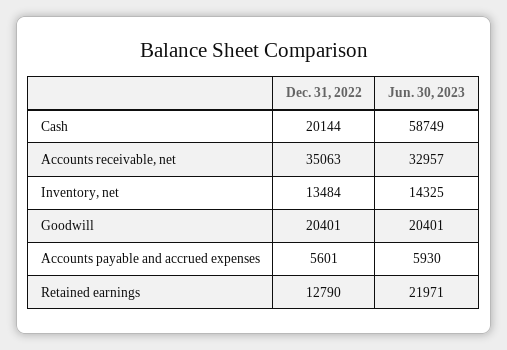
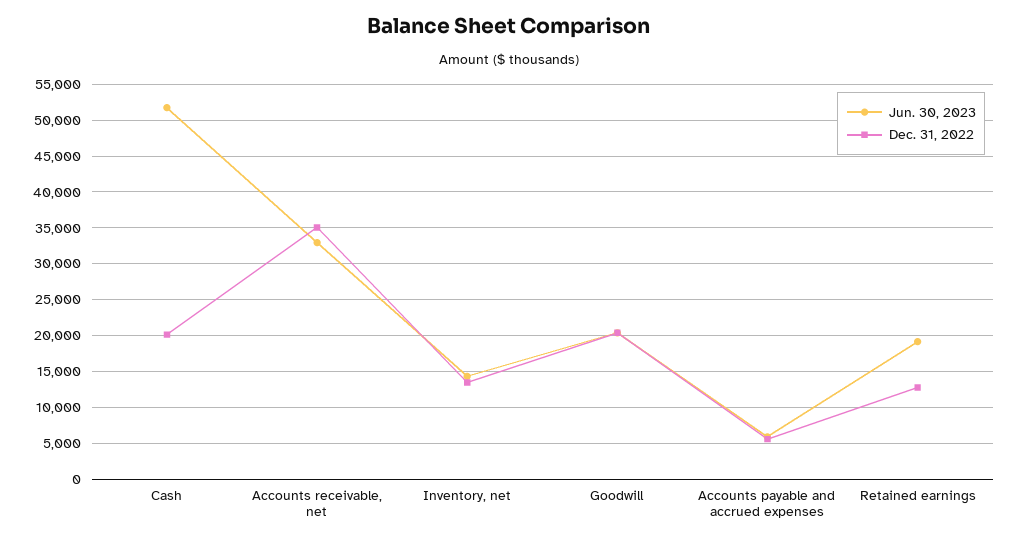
Jun. 30, 2023, Cash: 58749 -> 52000
Jun. 30, 2023, Retained earnings: 21971 -> 19000

